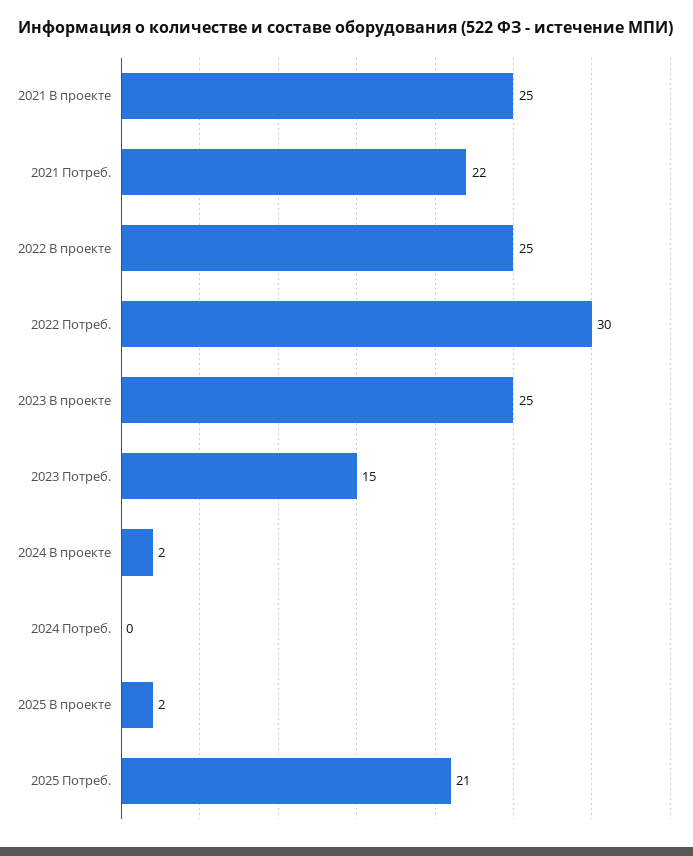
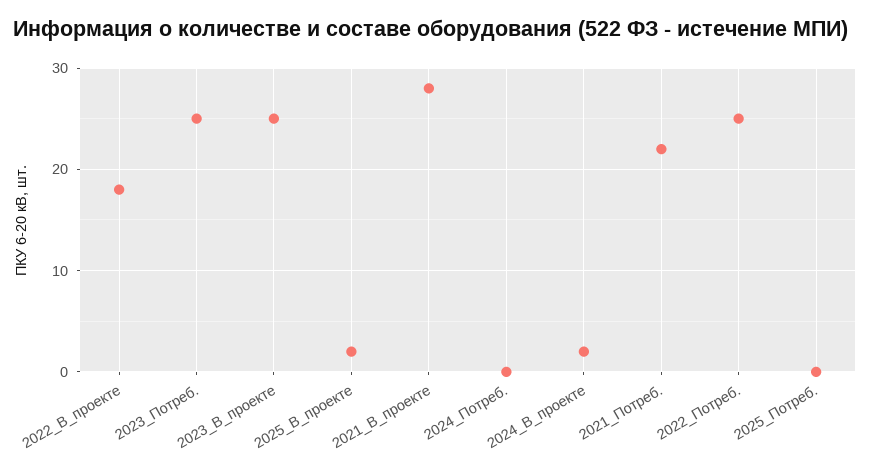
2021 В проекте: 25 -> 28
2022 В проекте: 25 -> 18
2022 Потреб.: 30 -> 25
2023 Потреб.: 15 -> 25
2025 Потреб.: 21 -> 0

